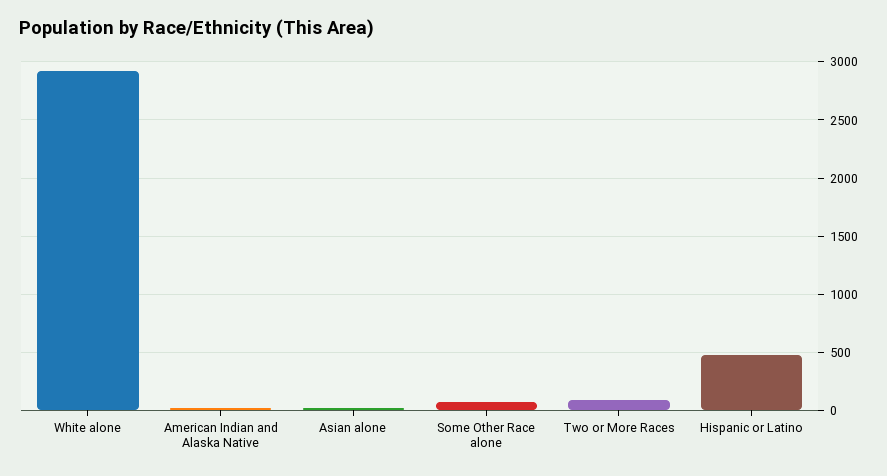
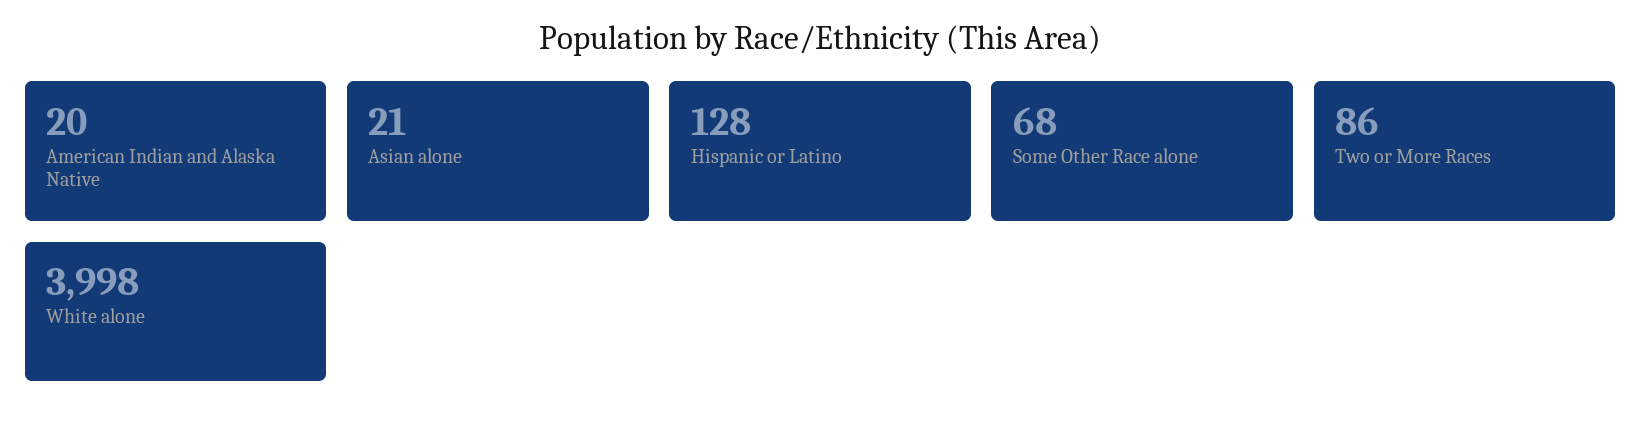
White alone: 2900 -> 3998
Hispanic or Latino: 500 -> 128

